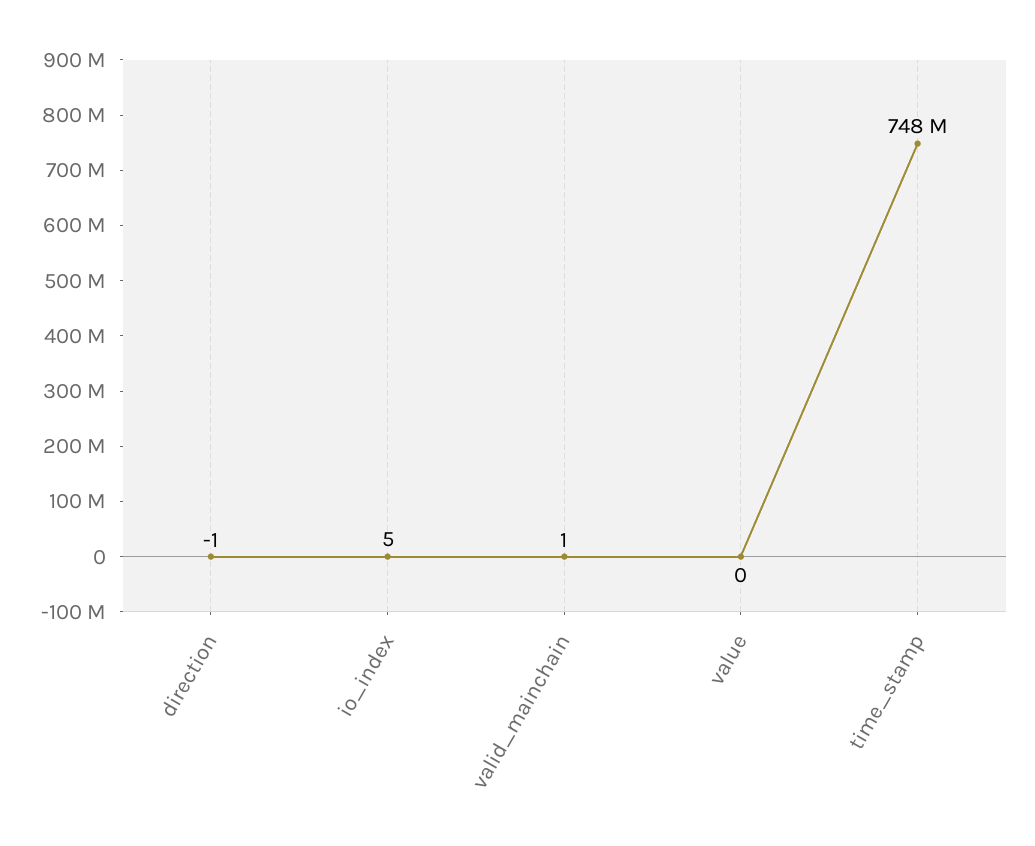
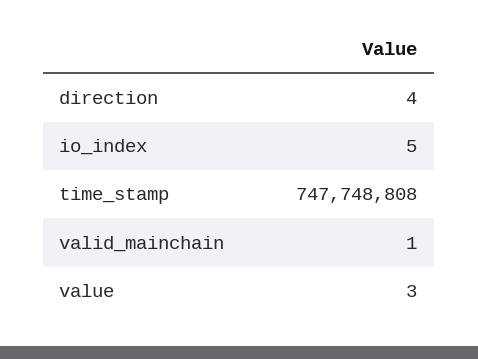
direction: -1 -> 4
value: 0 -> 3

